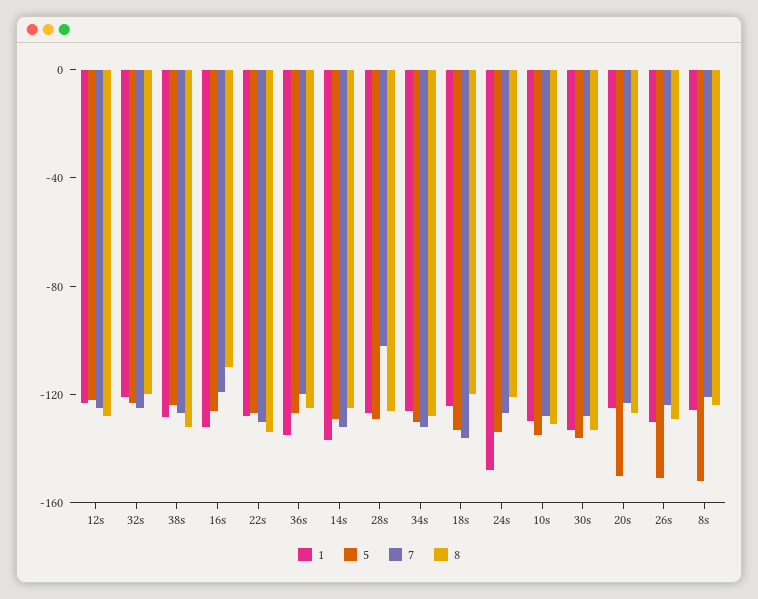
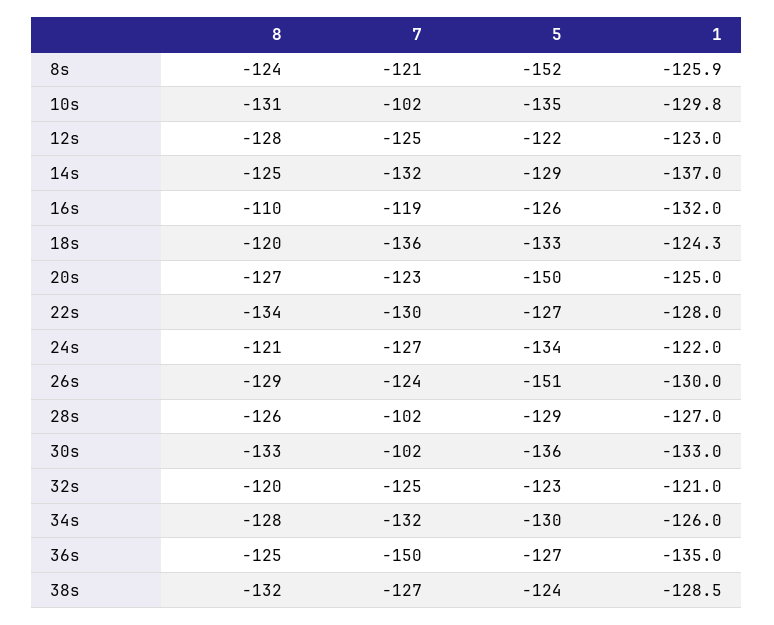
7, 36s: -120 -> -150
1, 24s: -150 -> -122
7, 10s: -130 -> -102
7, 30s: -130 -> -102

